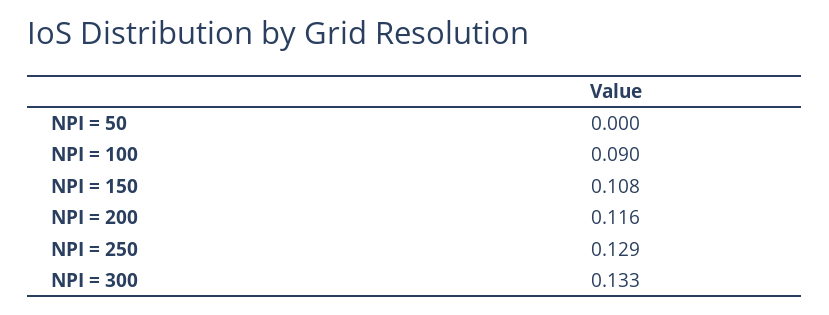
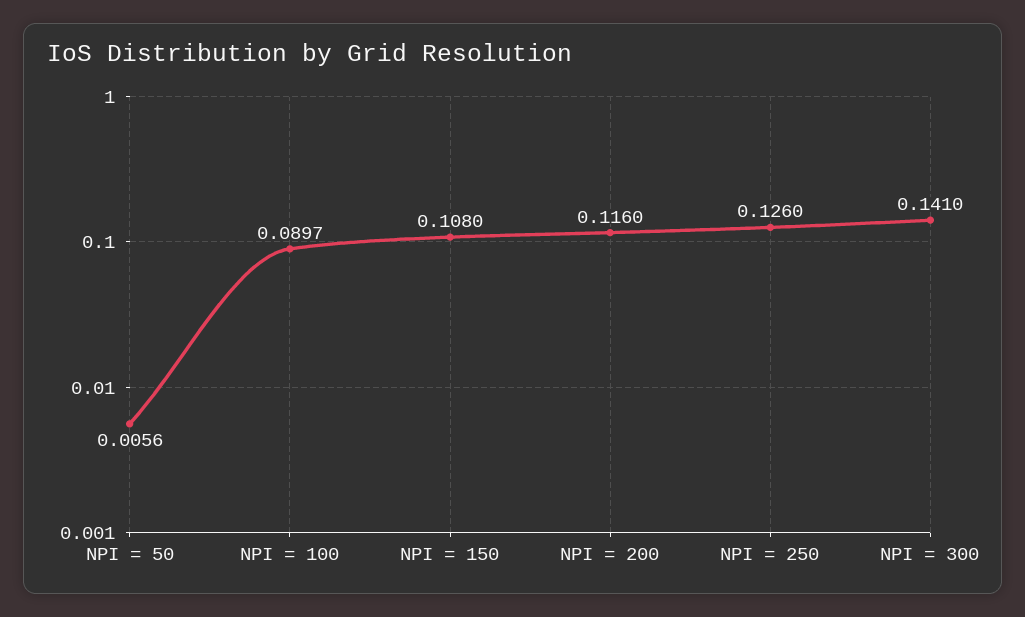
NPI = 50: 0 -> 0.0056
NPI = 250: 0.129 -> 0.126
NPI = 300: 0.133 -> 0.141

